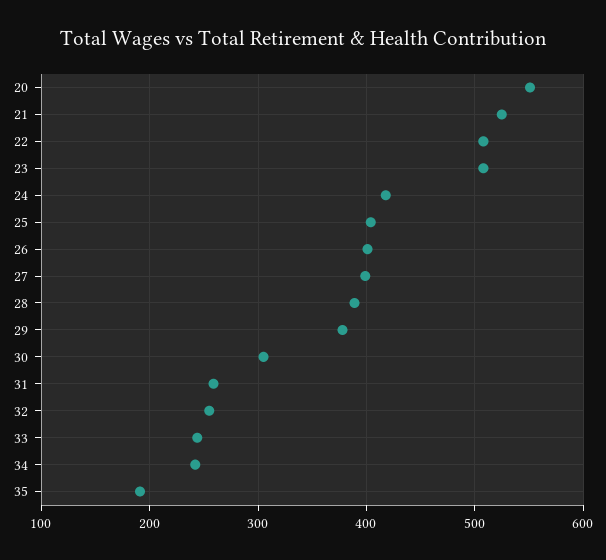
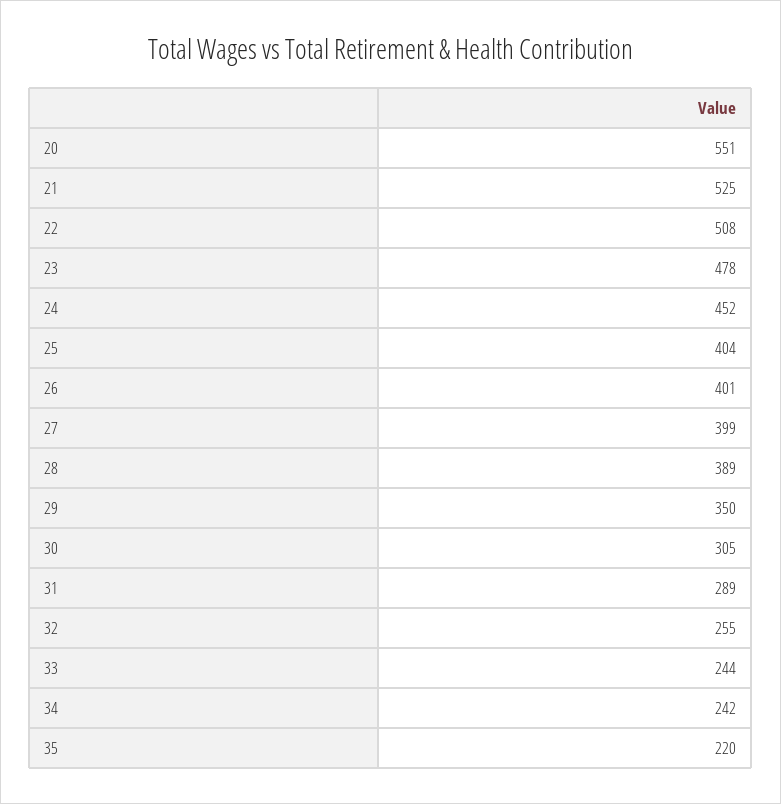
23: 510 -> 478
24: 420 -> 452
29: 380 -> 350
31: 260 -> 289
35: 190 -> 220

